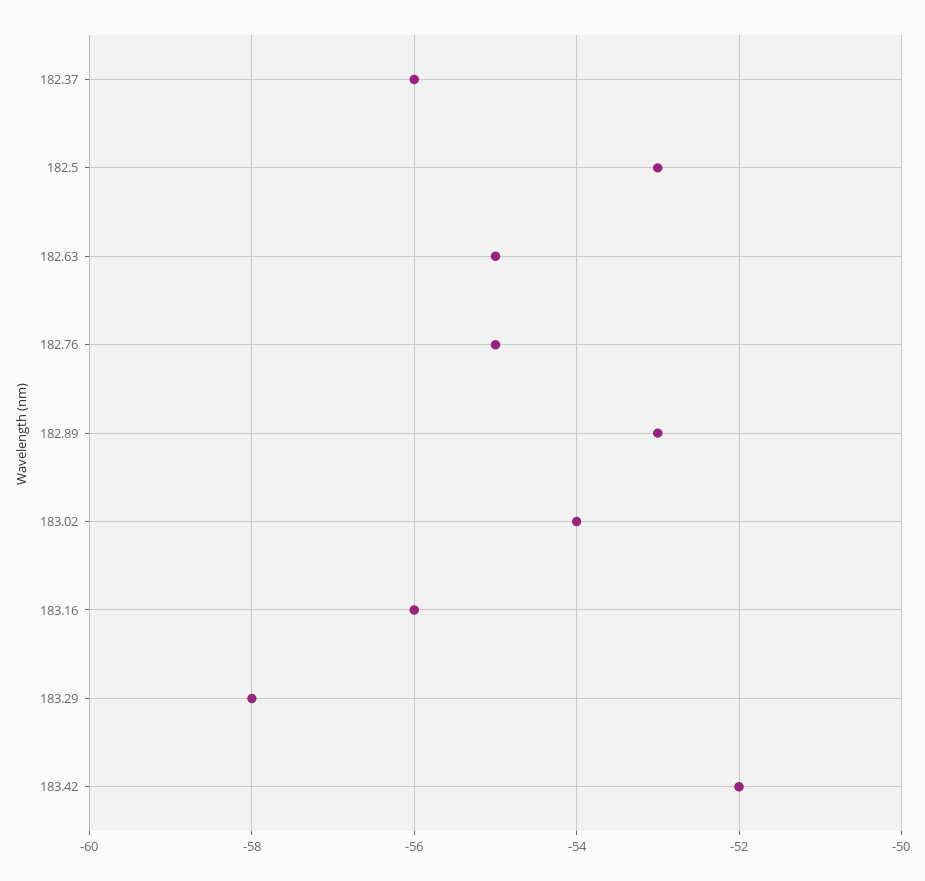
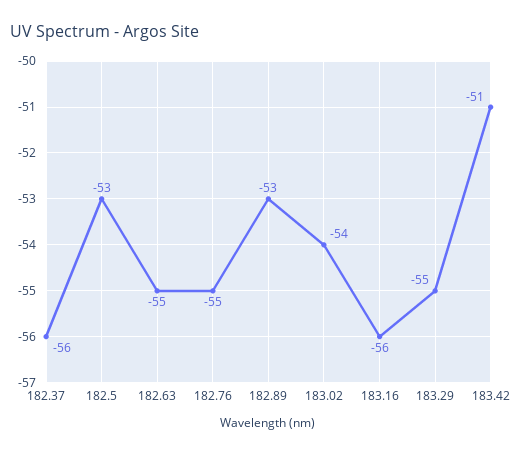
183.29: -58 -> -55
183.42: -52 -> -51

